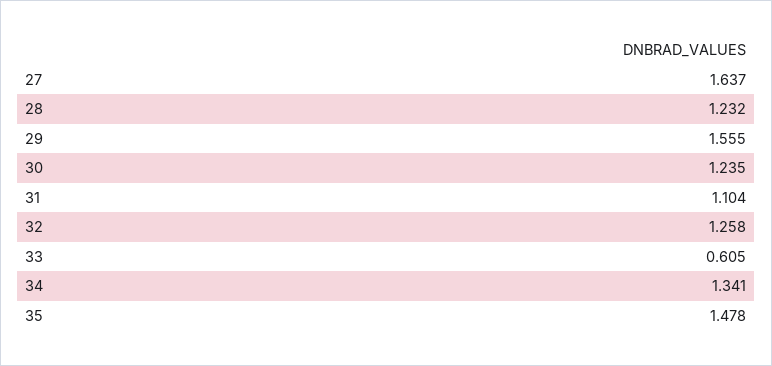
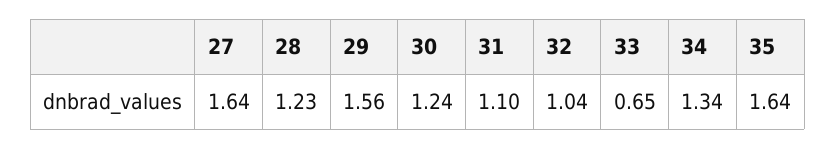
32: 1.258 -> 1.04
33: 0.605 -> 0.65
35: 1.478 -> 1.64

